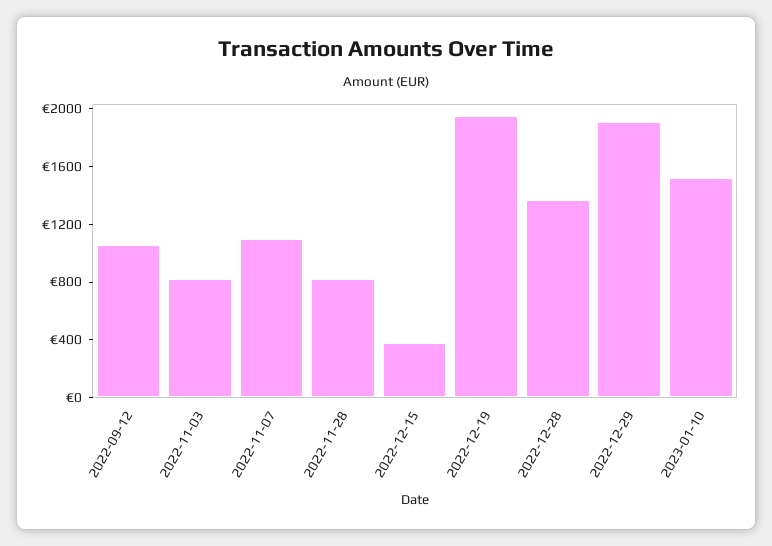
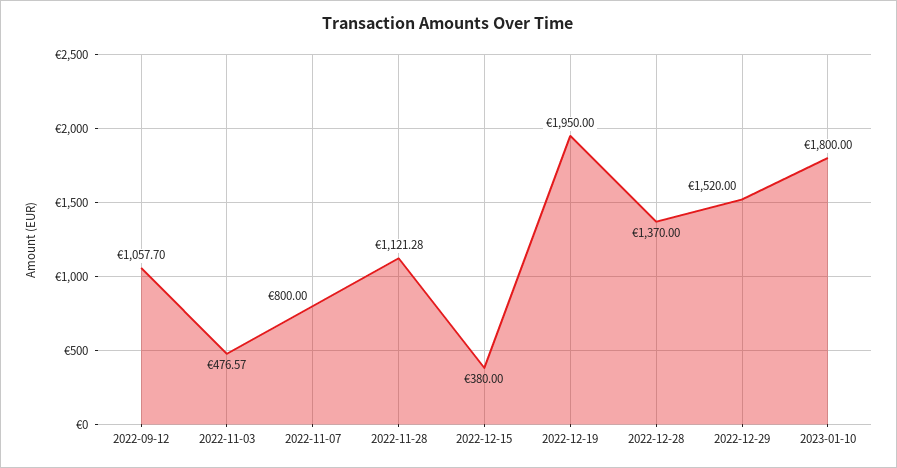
2022-11-03: 800 -> 476.57
2022-11-07: 1100 -> 800
2022-11-28: 800 -> 1121.28
2022-12-29: 1900 -> 1520
2023-01-10: 1500 -> 1800

